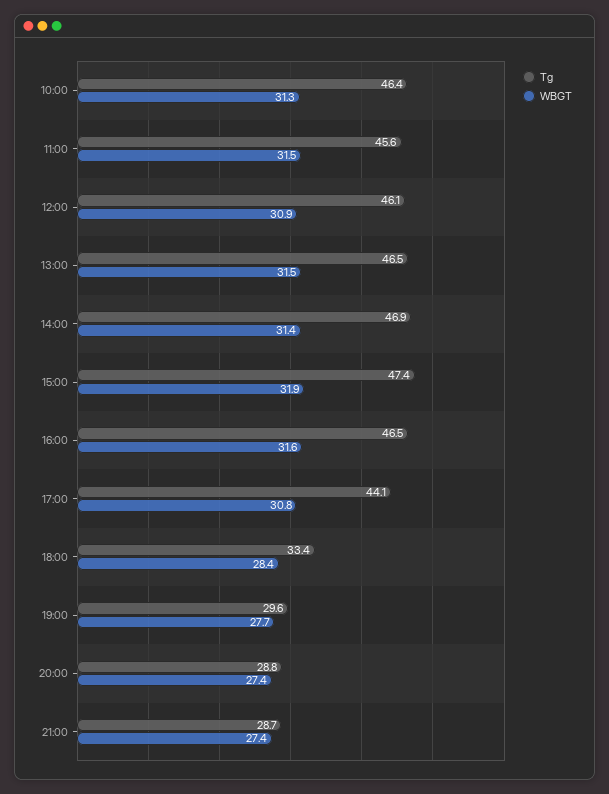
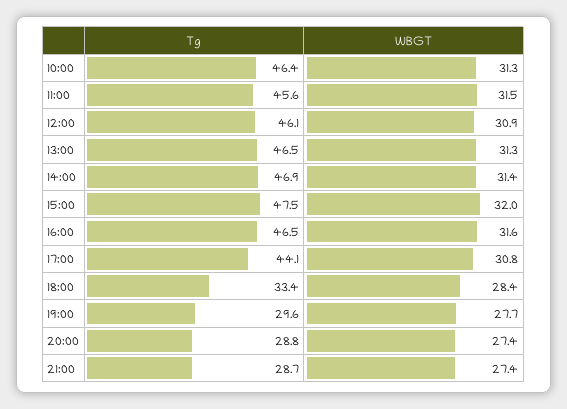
WBGT, 13:00: 31.5 -> 31.3
Tg, 15:00: 47.4 -> 47.5
WBGT, 15:00: 31.9 -> 32

